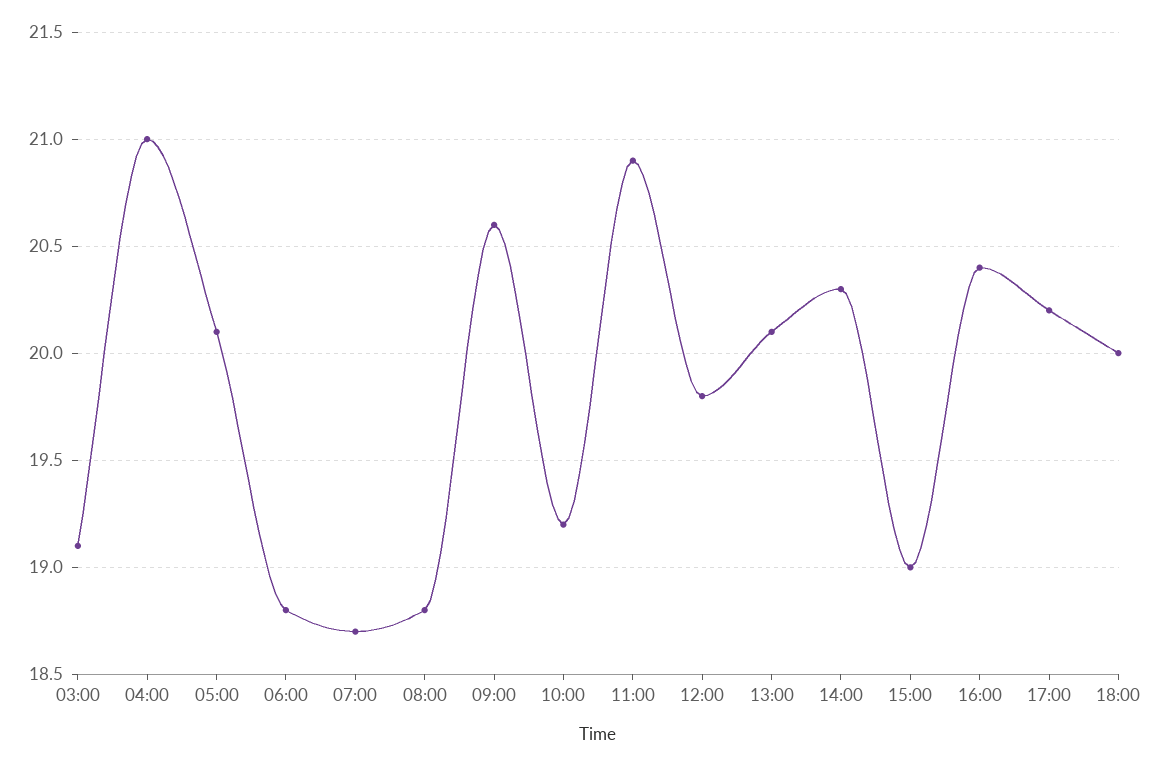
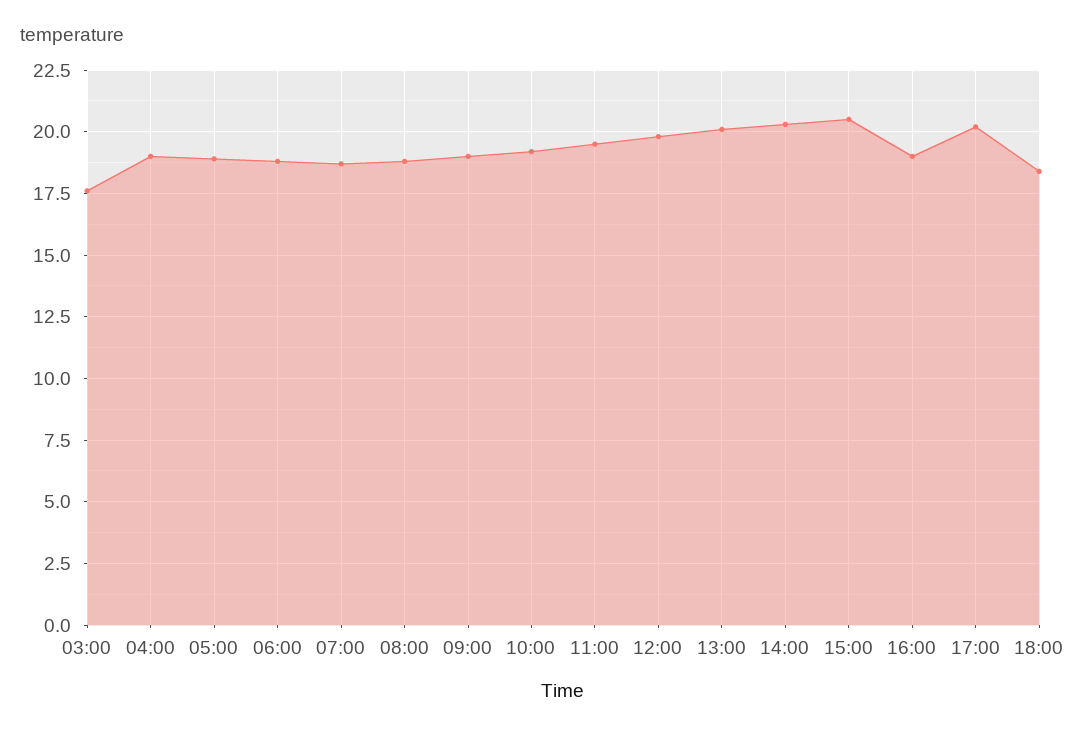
03:00: 19.1 -> 17.5
04:00: 21 -> 19
05:00: 20.1 -> 19
09:00: 20.6 -> 19
11:00: 20.9 -> 19.5
15:00: 19 -> 20.5
16:00: 20.4 -> 19
18:00: 20 -> 18.5

